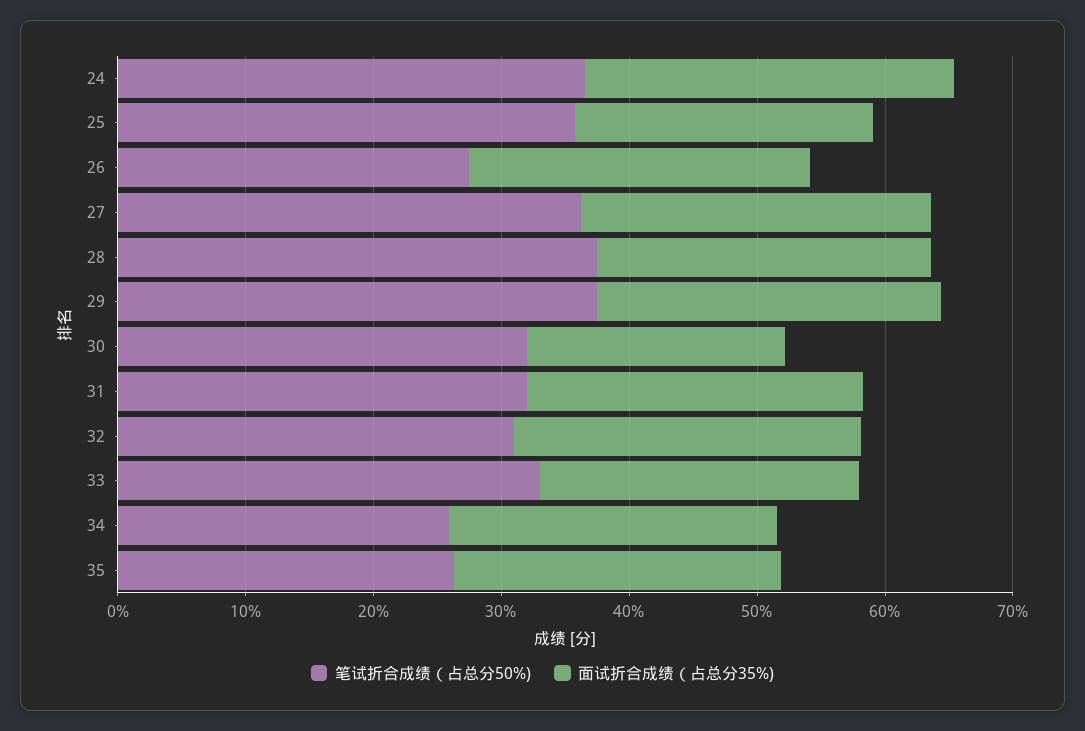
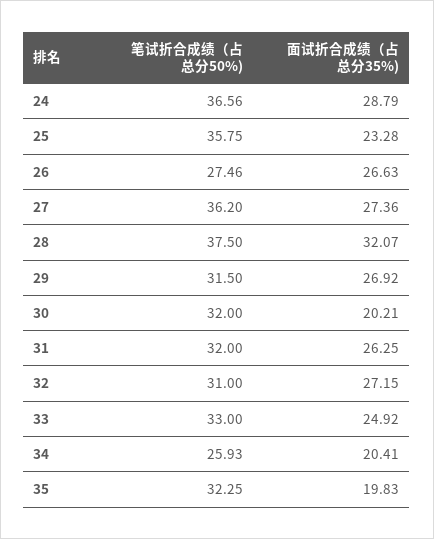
面试折合成绩（占总分35%), 28: 26 -> 32.07
笔试折合成绩（占总分50%), 29: 38 -> 31.5
面试折合成绩（占总分35%), 34: 26 -> 20.41
笔试折合成绩（占总分50%), 35: 26 -> 32.25
面试折合成绩（占总分35%), 35: 26 -> 19.83

